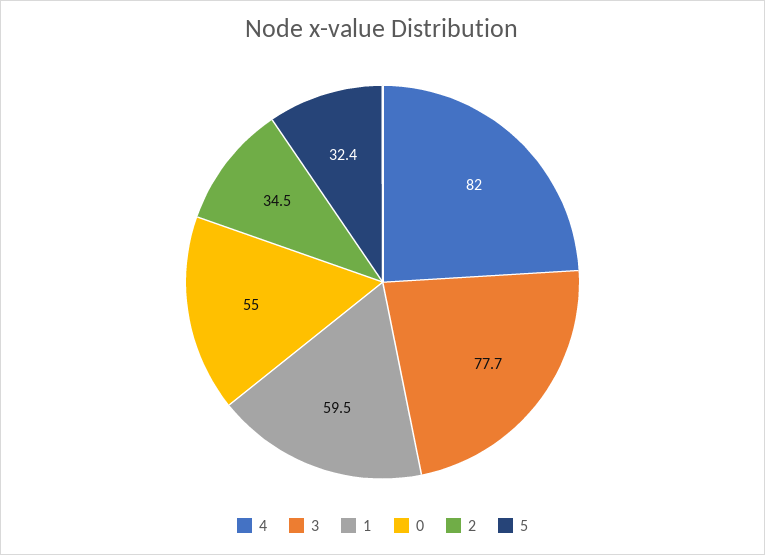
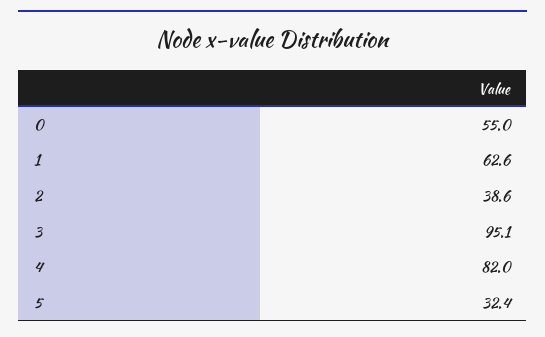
3: 77.7 -> 95.1
1: 59.5 -> 62.6
2: 34.5 -> 38.6

